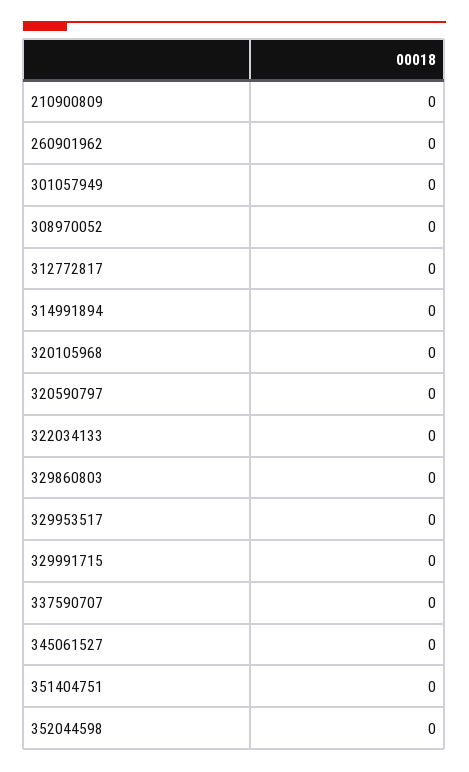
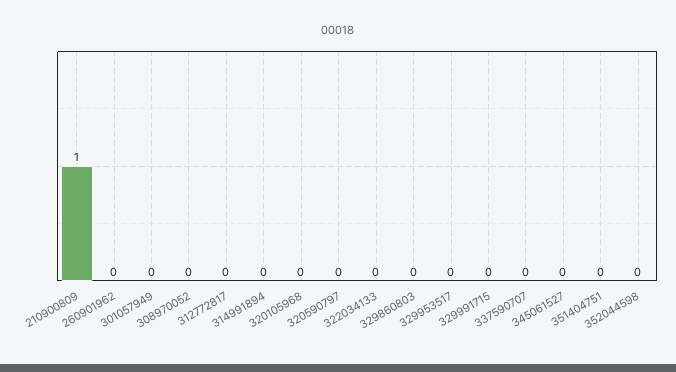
210900809: 0 -> 1

